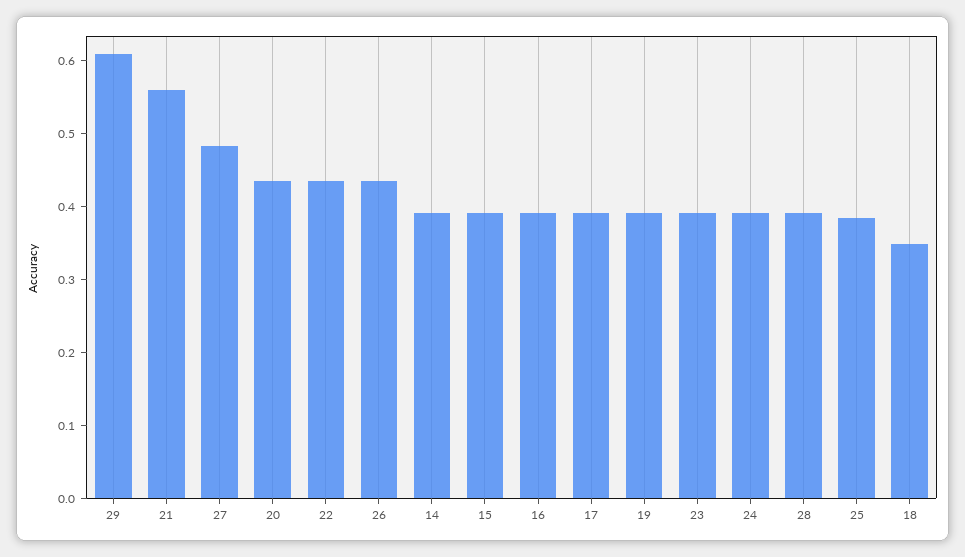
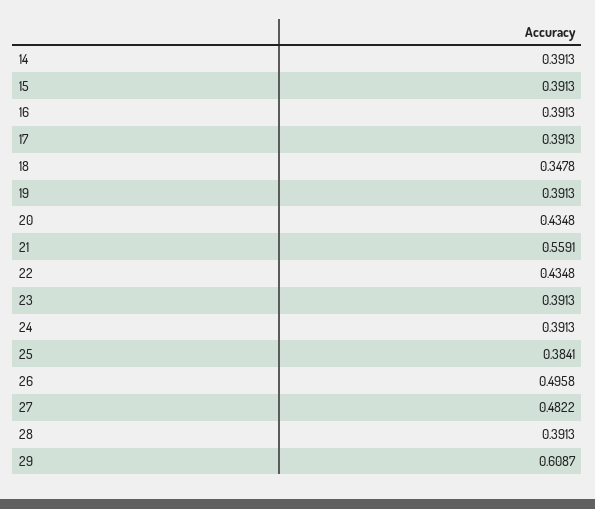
26: 0.44 -> 0.4958

